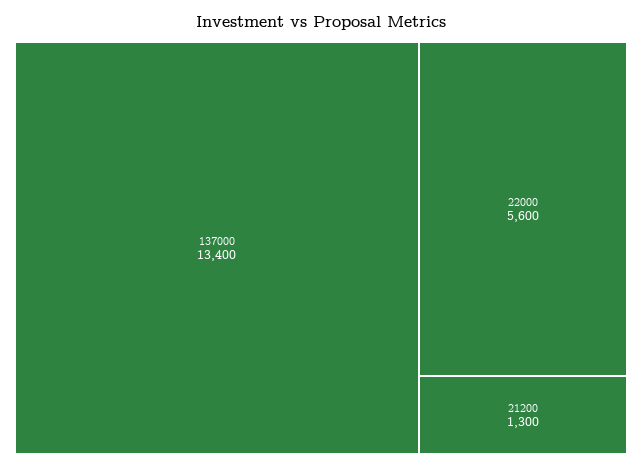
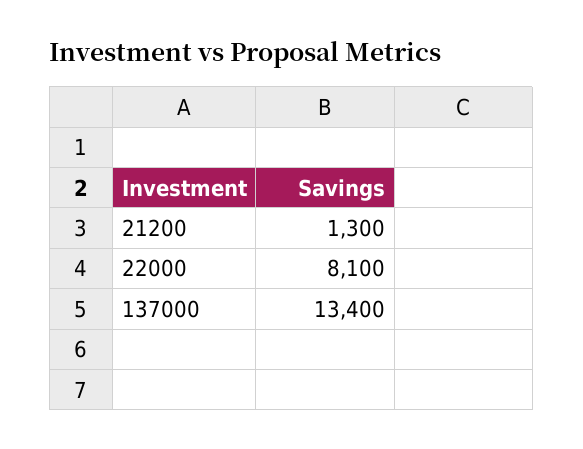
22000: 5600 -> 8100

